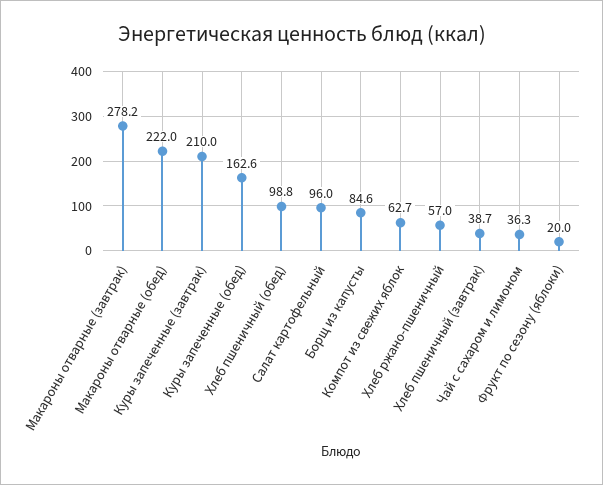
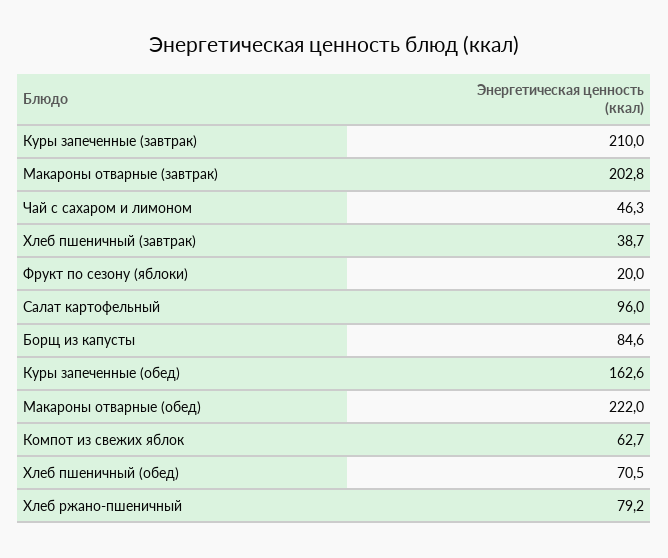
Макароны отварные (завтрак): 278.2 -> 202.8
Хлеб пшеничный (обед): 98.8 -> 70.5
Хлеб ржано-пшеничный: 57 -> 79.2
Чай с сахаром и лимоном: 36.3 -> 46.3

